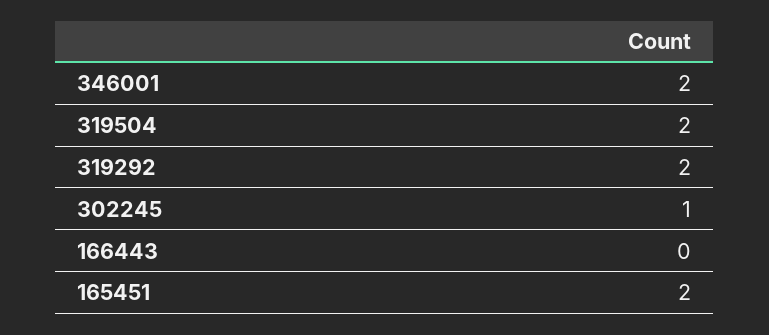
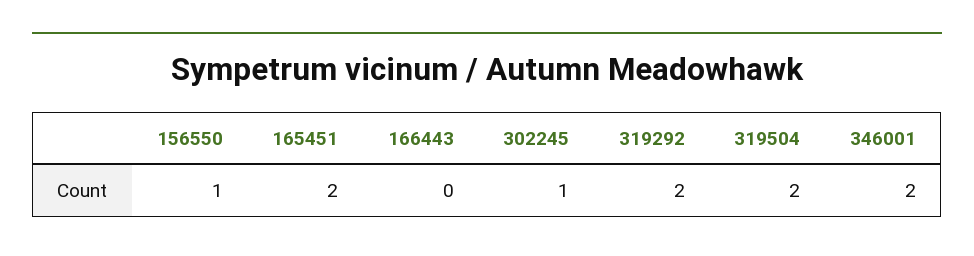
156550: none -> 1

